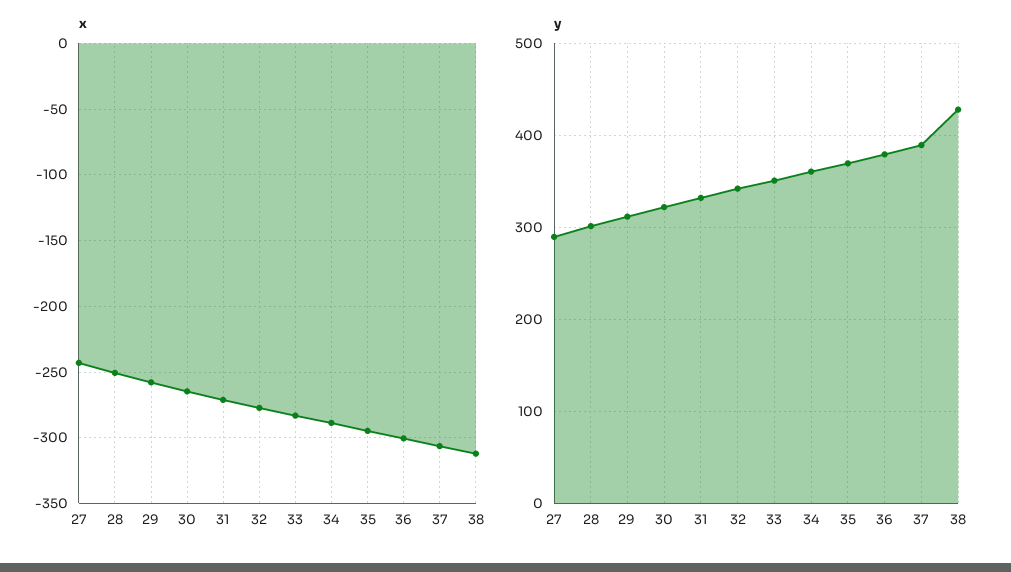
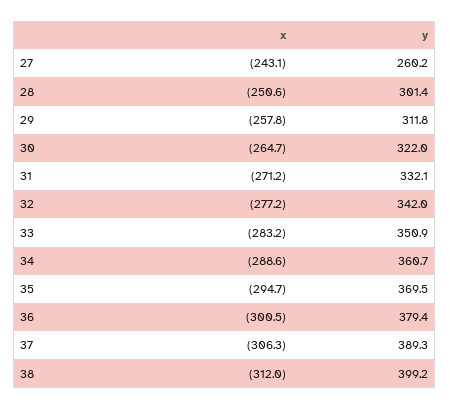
y, 27: 290 -> 260.2
y, 38: 430 -> 399.2

